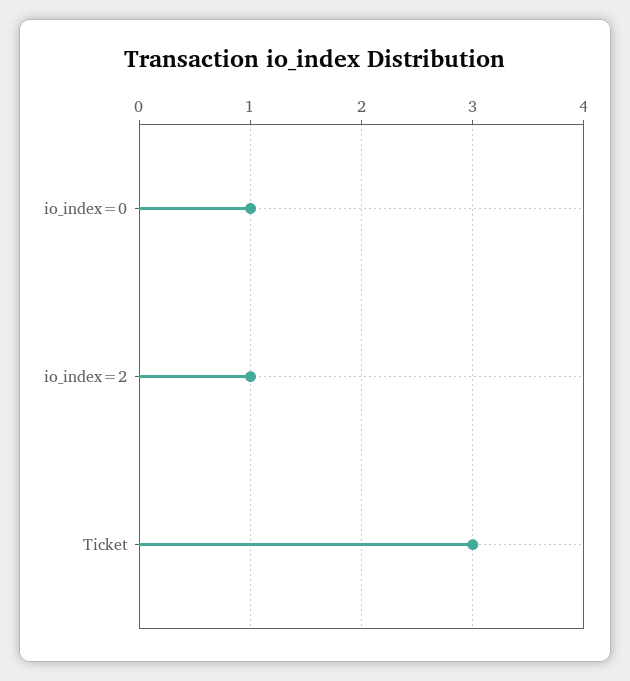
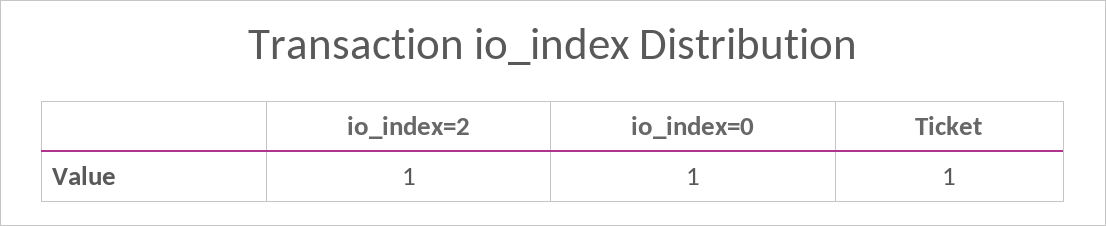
Ticket: 3 -> 1

